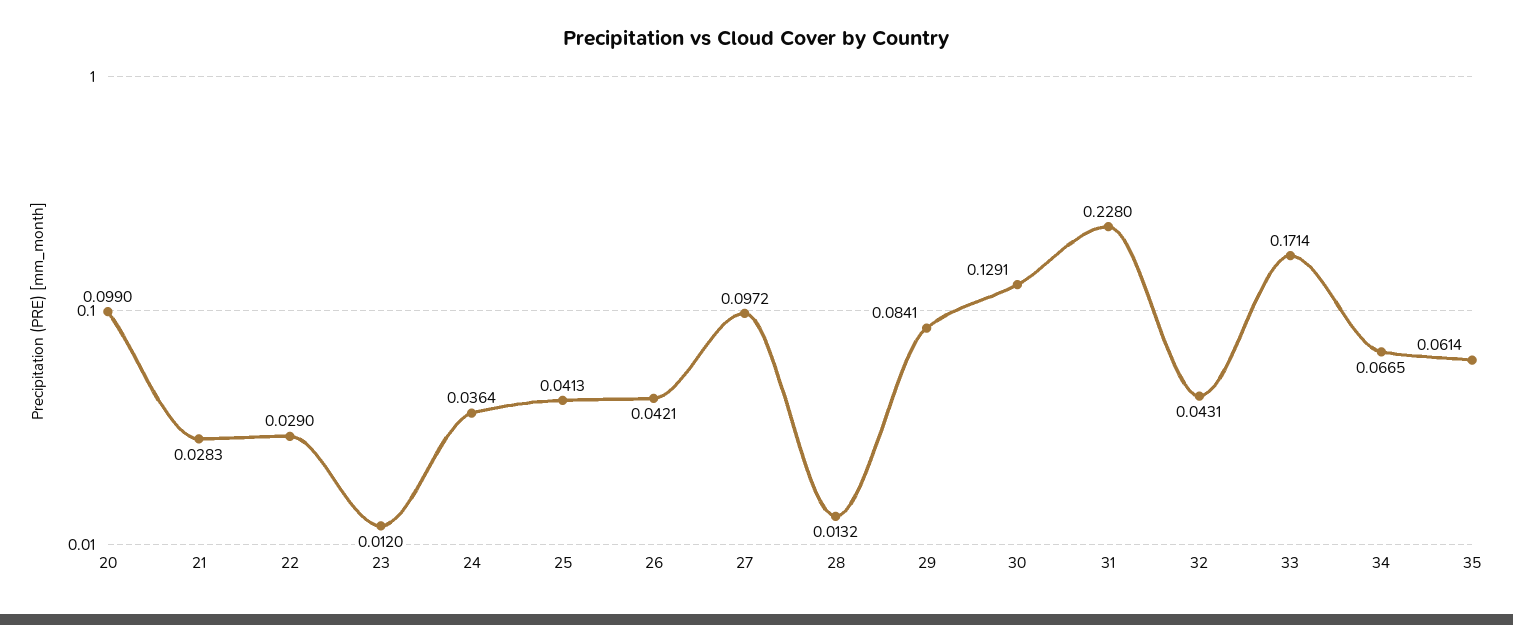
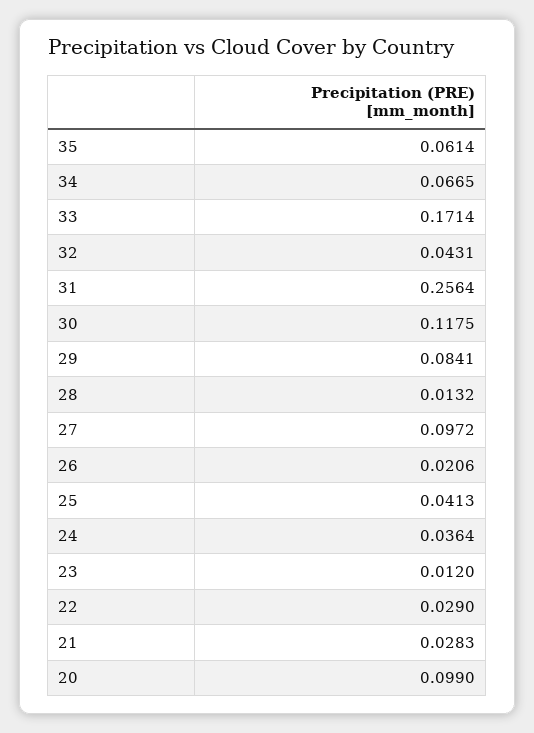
26: 0.0421 -> 0.0206
30: 0.1291 -> 0.1175
31: 0.228 -> 0.2564

